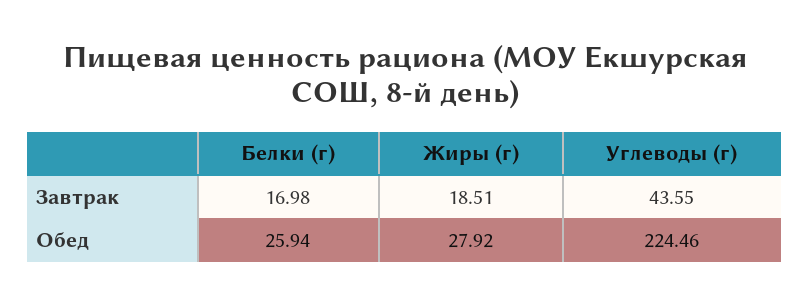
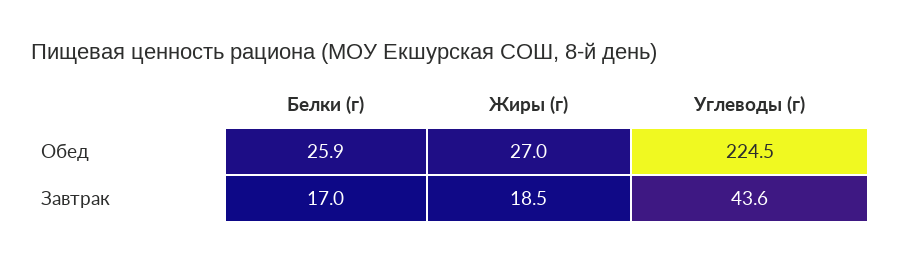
Жиры (г), Обед: 27.92 -> 27

